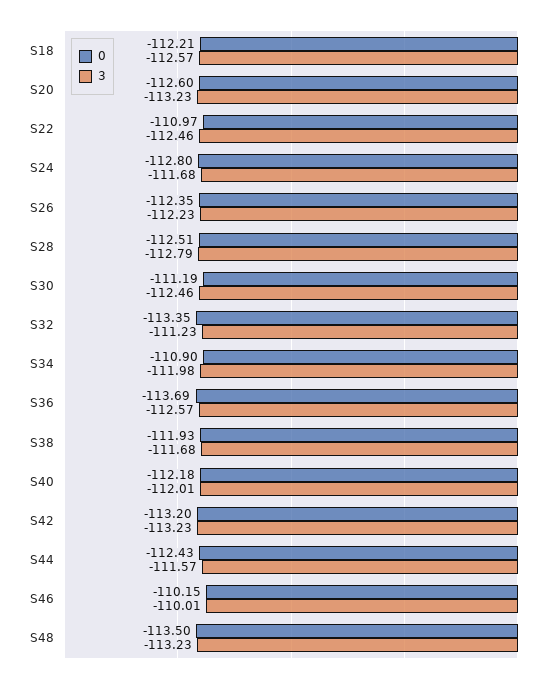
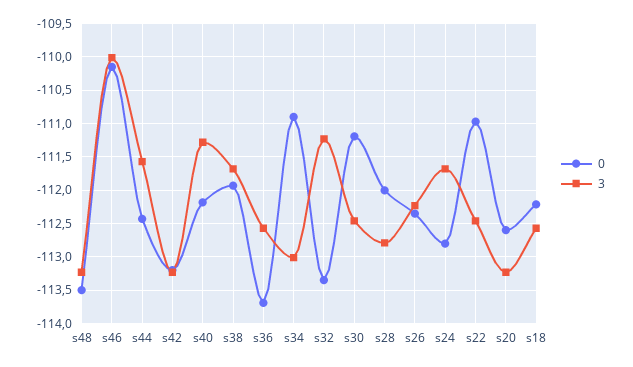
0, S28: -112.51 -> -112
3, S34: -111.98 -> -113
3, S40: -112.01 -> -111.3

